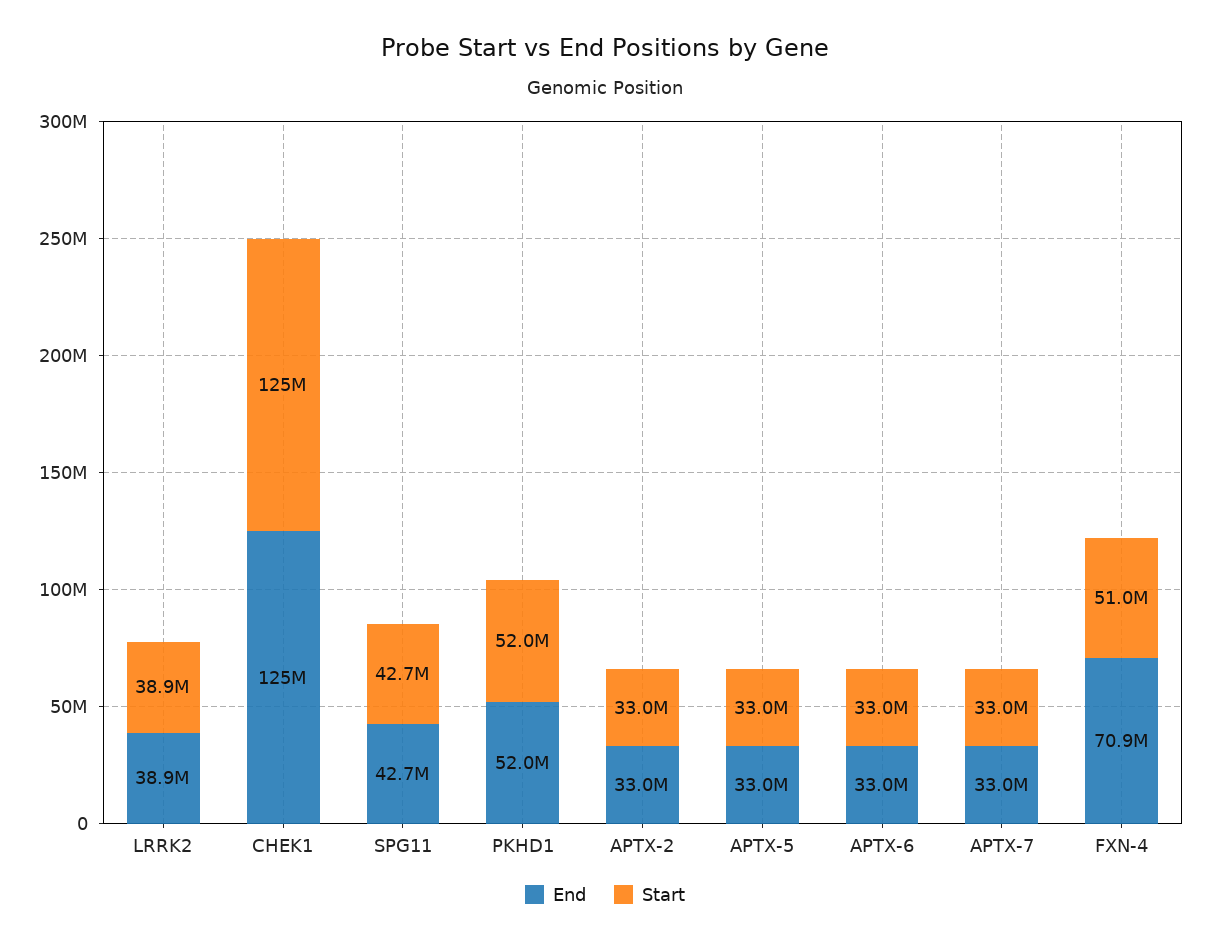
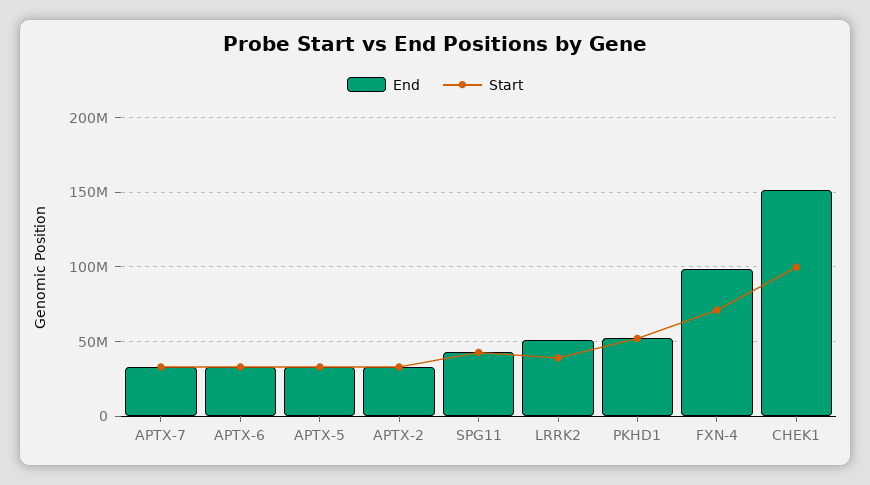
End, LRRK2: 38900000 -> 50000000
End, CHEK1: 125000000 -> 150000000
Start, CHEK1: 125000000 -> 100000000
End, FXN-4: 70900000 -> 100000000
Start, FXN-4: 51000000 -> 70000000

